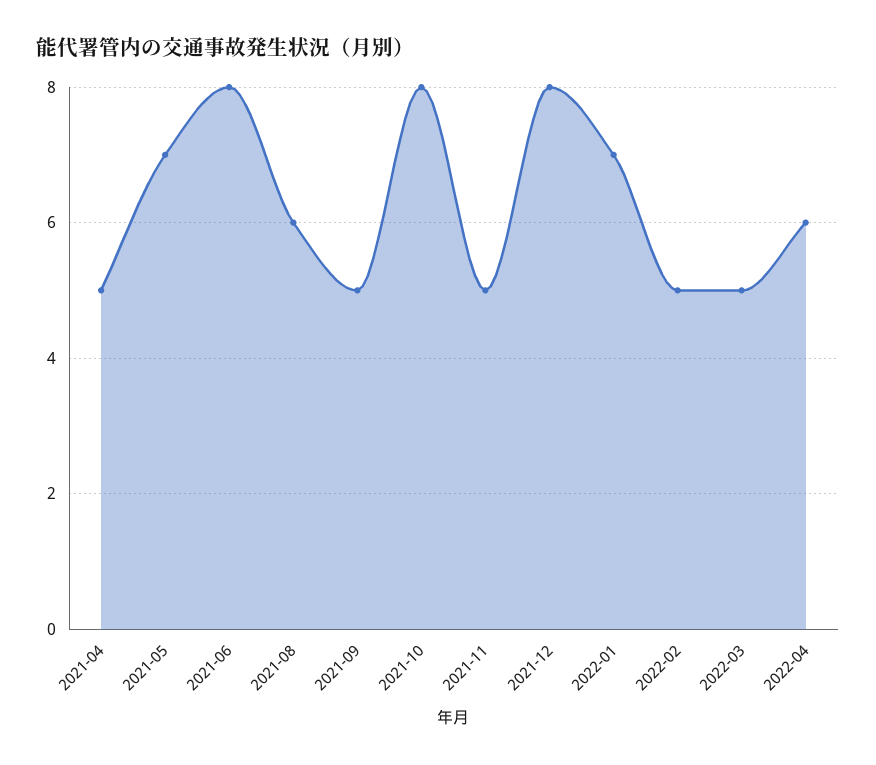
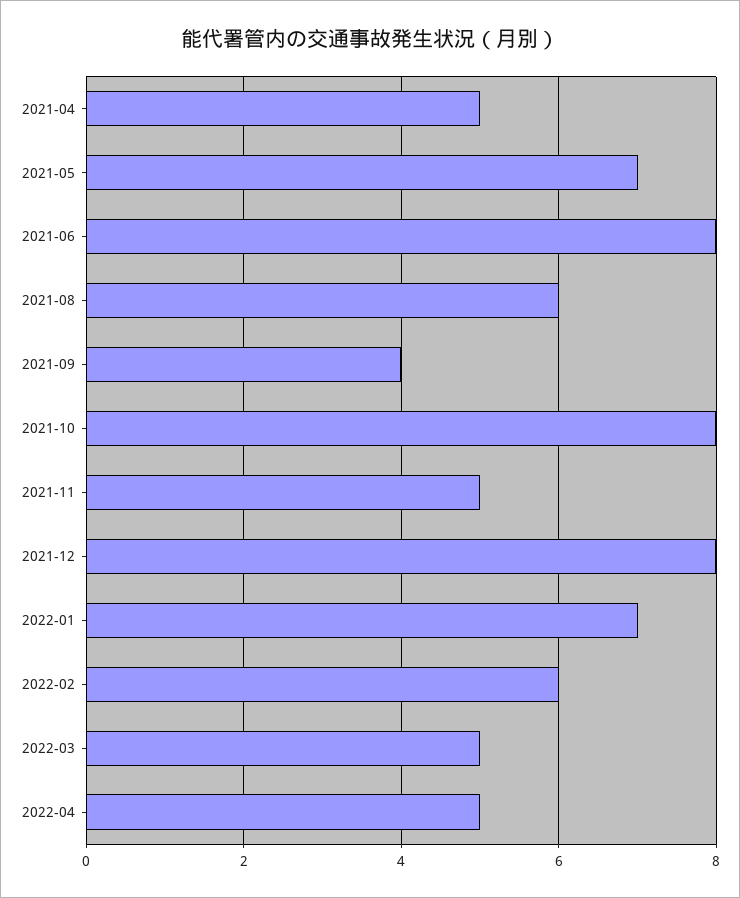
2021-09: 5 -> 4
2022-02: 5 -> 6
2022-04: 6 -> 5

